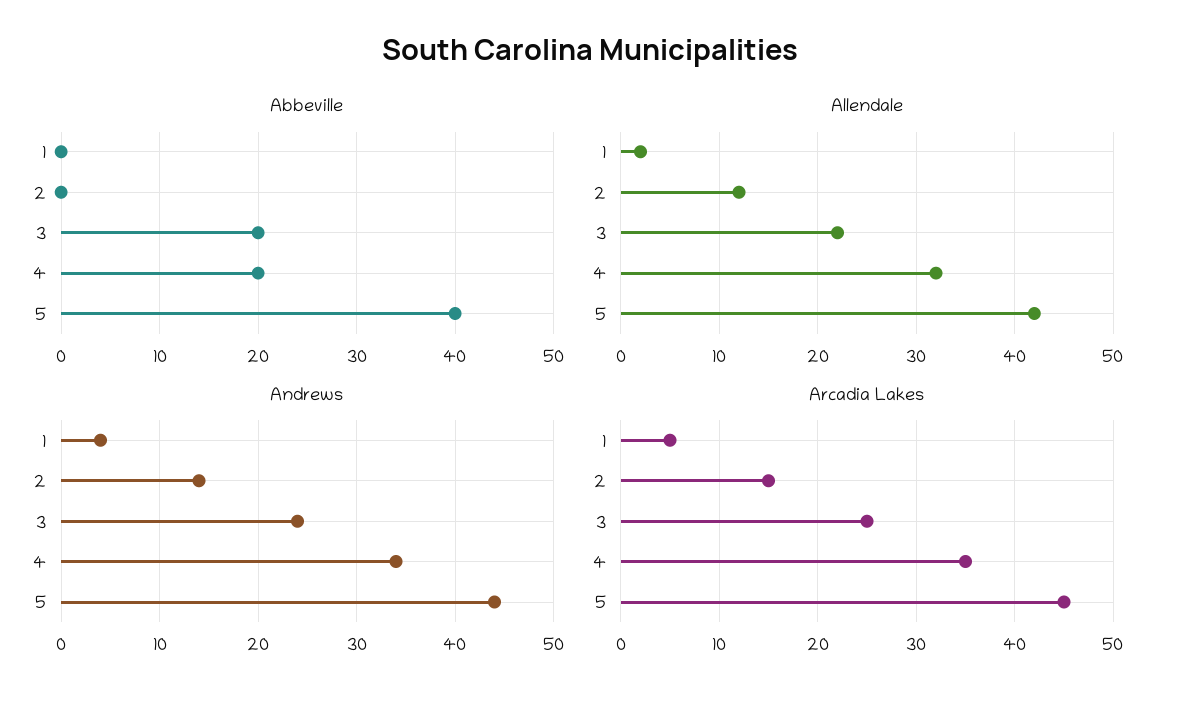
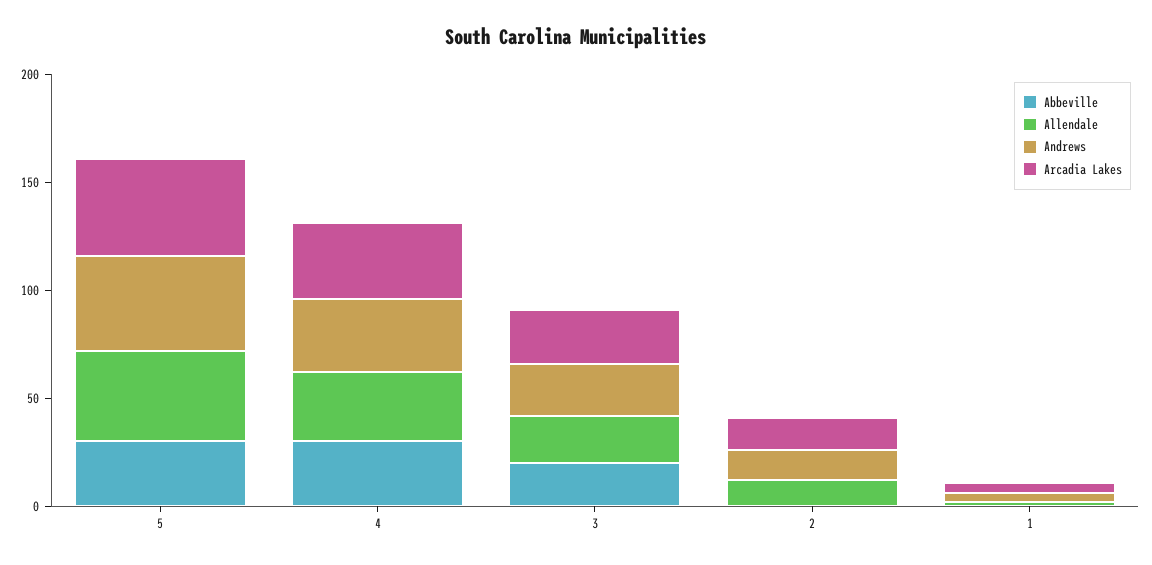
Abbeville, 4: 20 -> 30
Abbeville, 5: 40 -> 30

